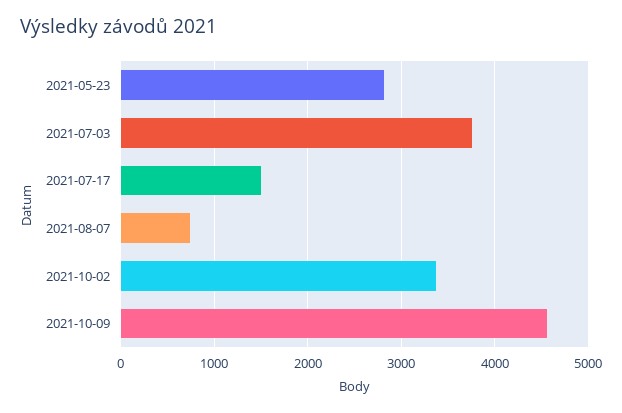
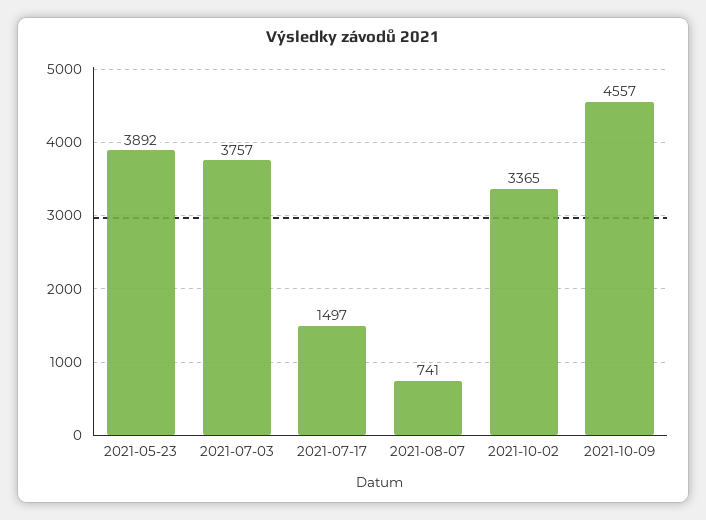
2021-05-23: 2800 -> 3892

